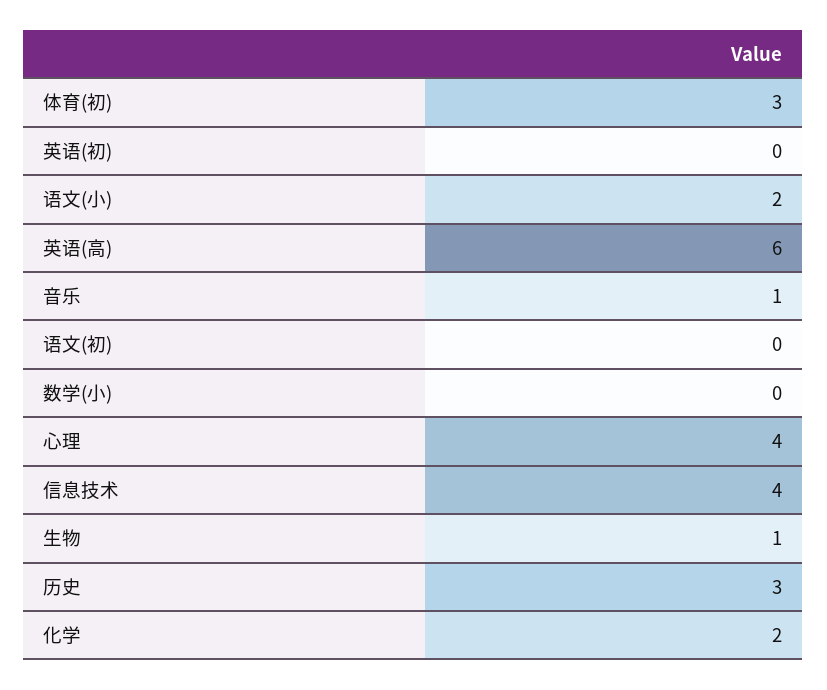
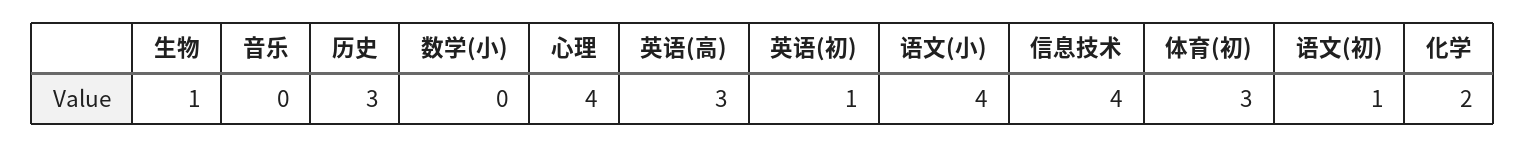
英语(初): 0 -> 1
语文(小): 2 -> 4
英语(高): 6 -> 3
音乐: 1 -> 0
语文(初): 0 -> 1

